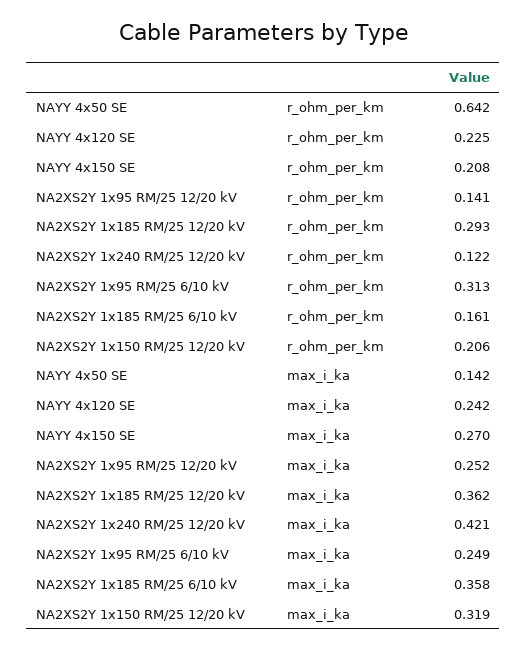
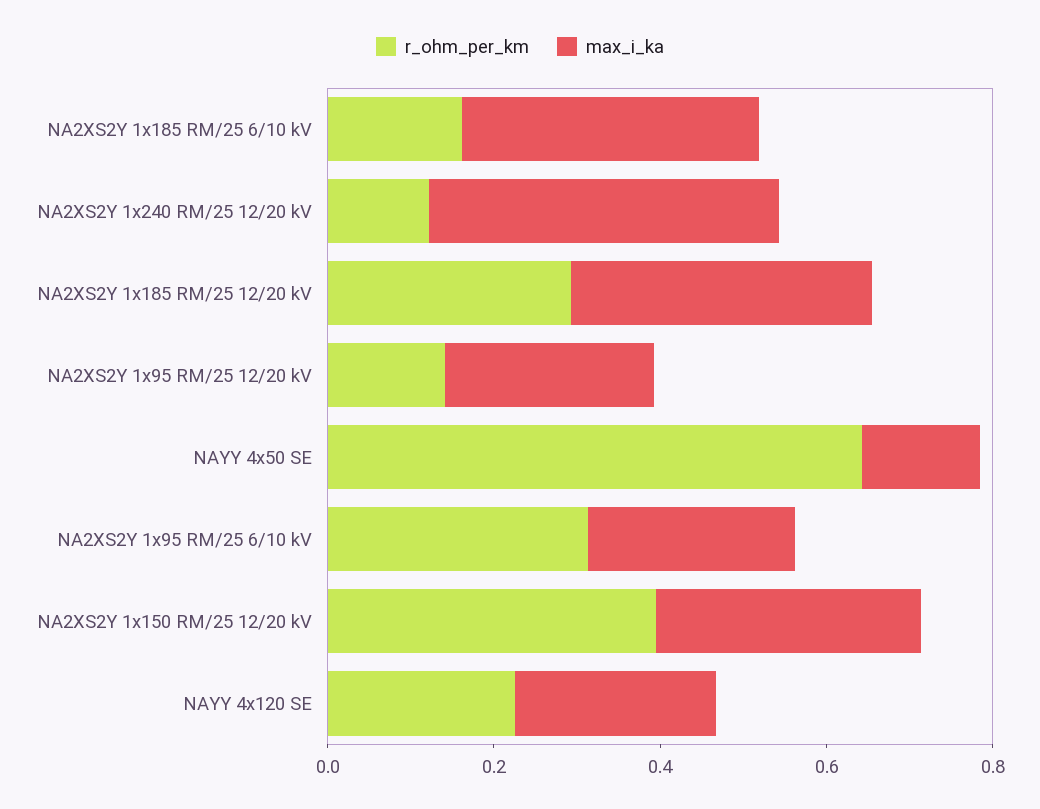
r_ohm_per_km, NAYY 4x150 SE: 0.208 -> none
r_ohm_per_km, NA2XS2Y 1x150 RM/25 12/20 kV: 0.206 -> 0.4
max_i_ka, NAYY 4x150 SE: 0.27 -> none

